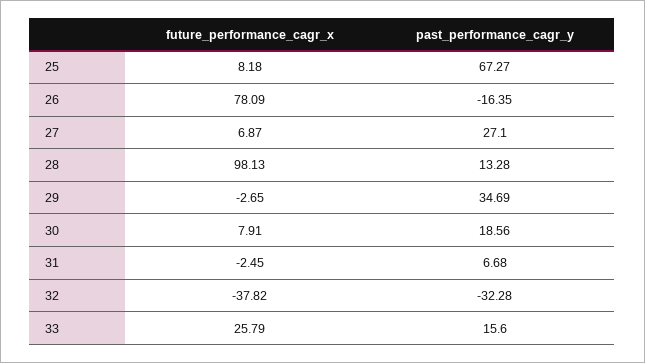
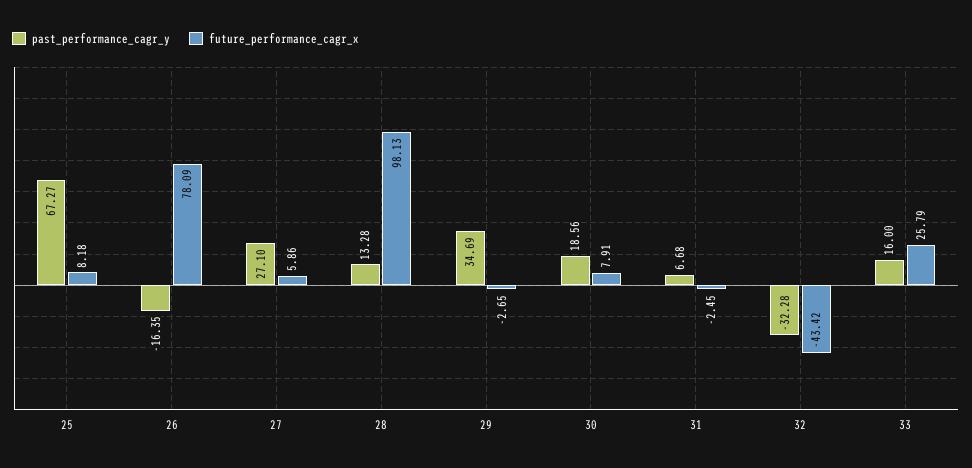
future_performance_cagr_x, 27: 6.87 -> 5.86
future_performance_cagr_x, 32: -37.82 -> -43.42
past_performance_cagr_y, 33: 15.6 -> 16

